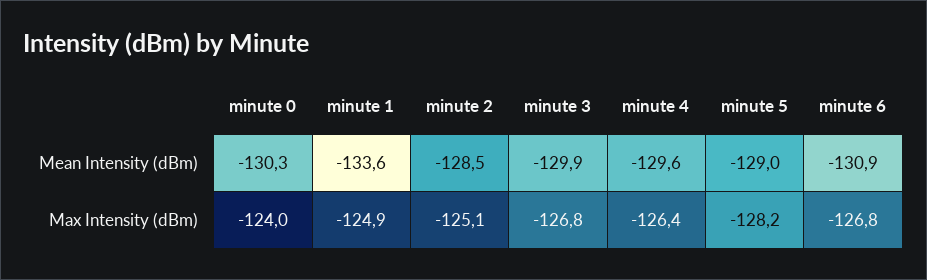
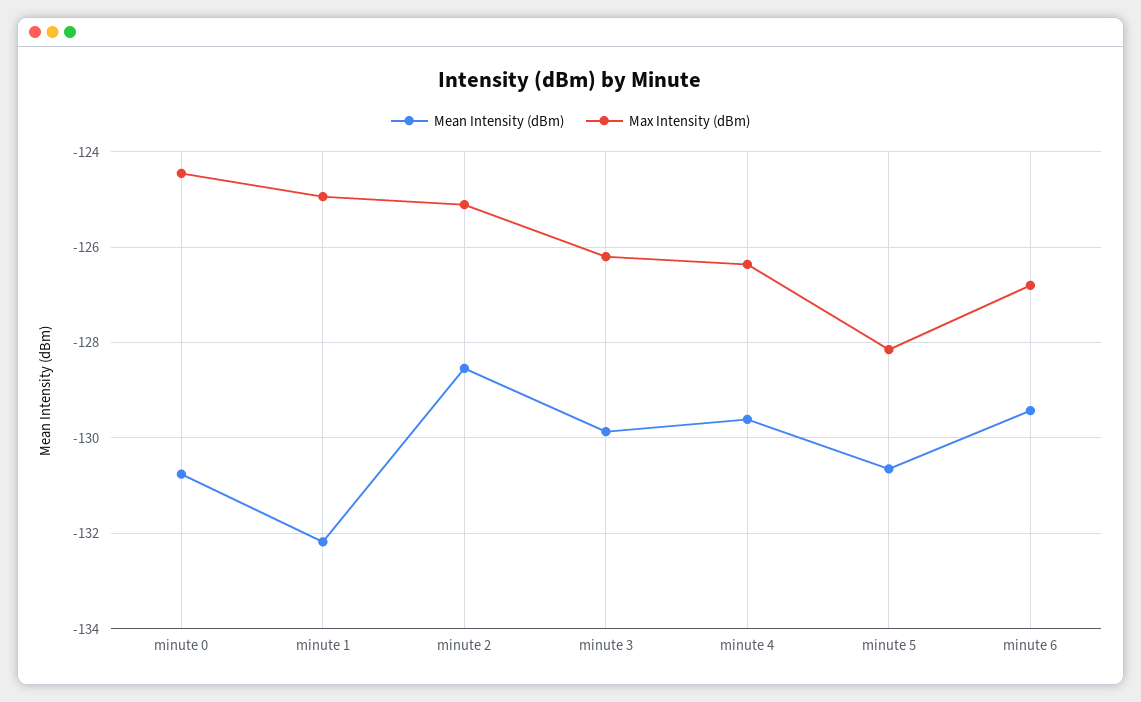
Mean Intensity (dBm), minute 0: -130.3 -> -130.8
Mean Intensity (dBm), minute 1: -133.6 -> -132.2
Mean Intensity (dBm), minute 5: -129 -> -130.6
Mean Intensity (dBm), minute 6: -130.9 -> -129.4
Max Intensity (dBm), minute 0: -124 -> -124.4
Max Intensity (dBm), minute 3: -126.8 -> -126.2

